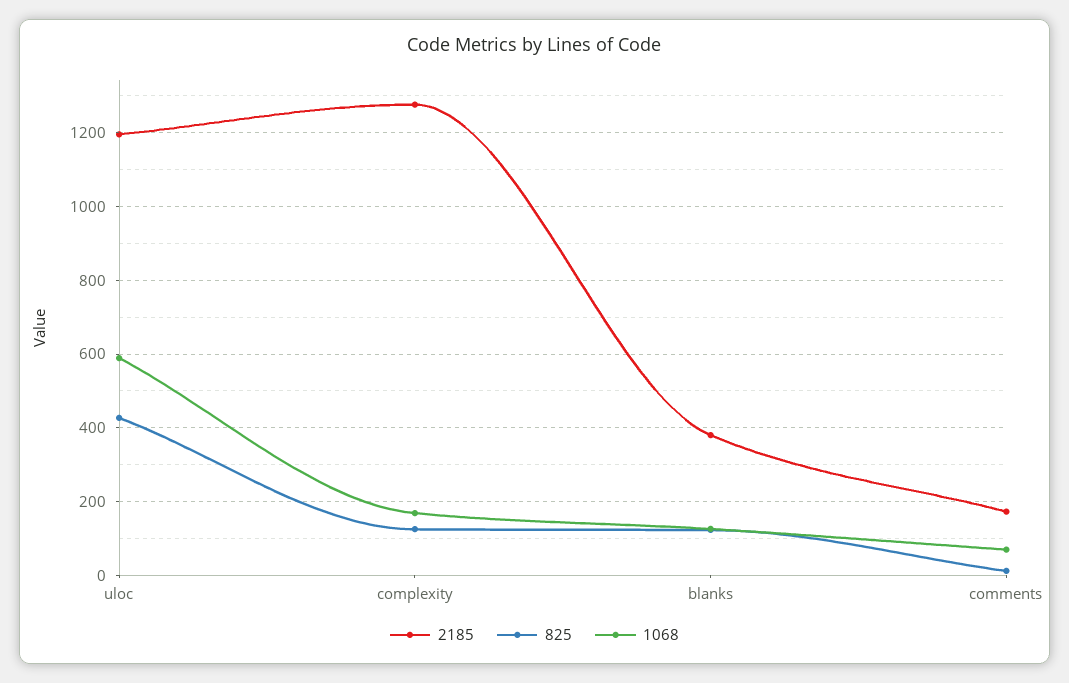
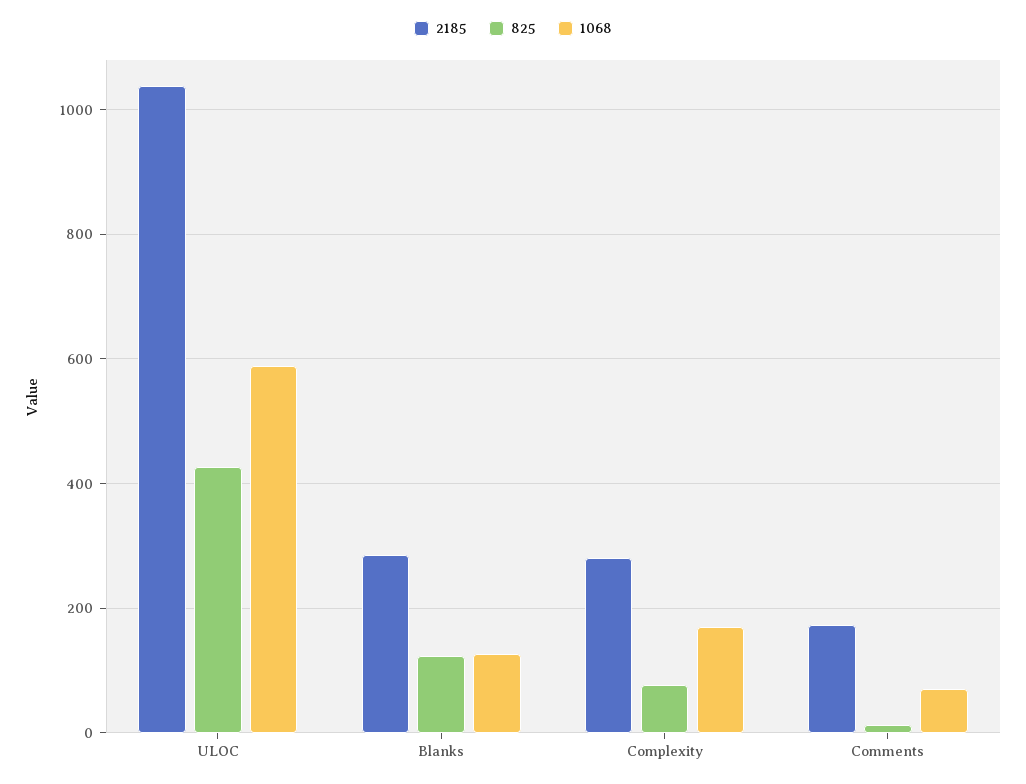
2185, uloc: 1200 -> 1040
2185, complexity: 1280 -> 280
825, complexity: 120 -> 80
2185, blanks: 380 -> 280

